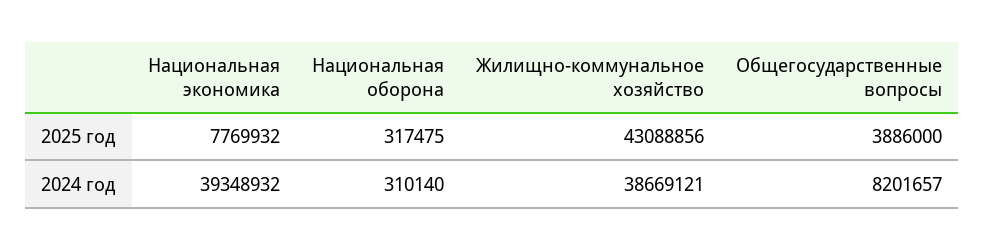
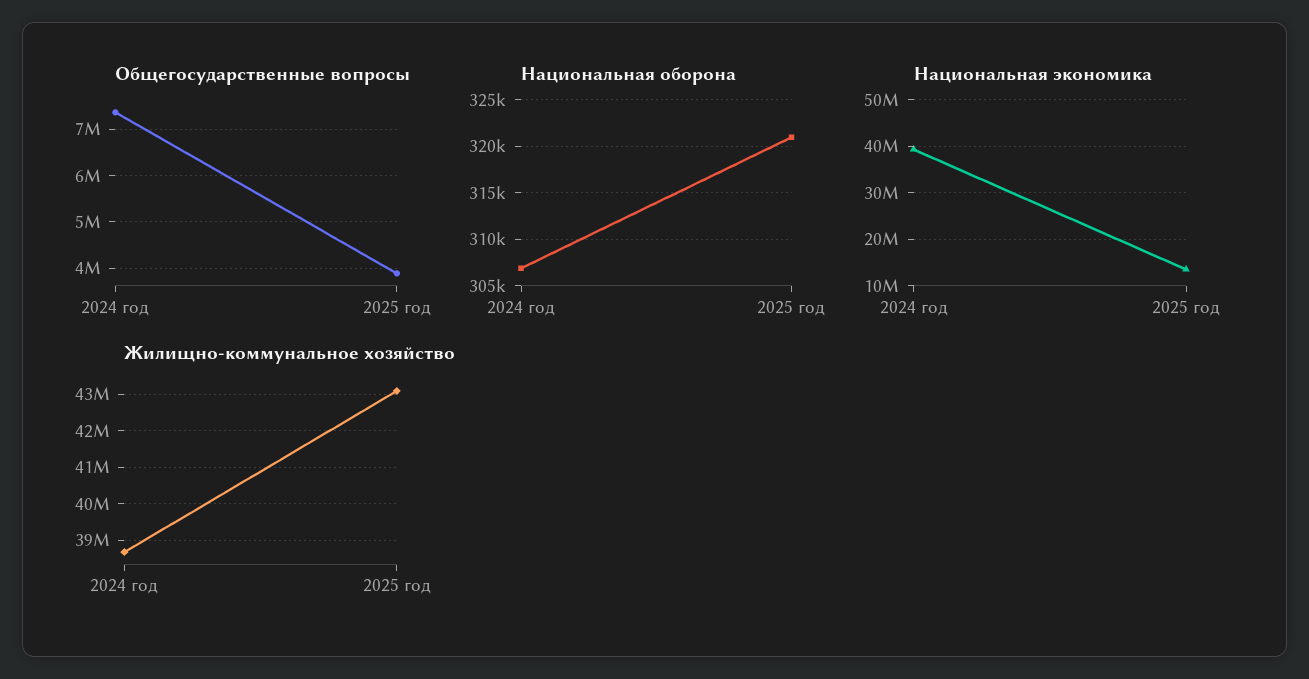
Национальная экономика, 2025 год: 7769932 -> 14000000
Национальная оборона, 2025 год: 317475 -> 321000
Национальная оборона, 2024 год: 310140 -> 307000
Общегосударственные вопросы, 2024 год: 8201657 -> 7400000

